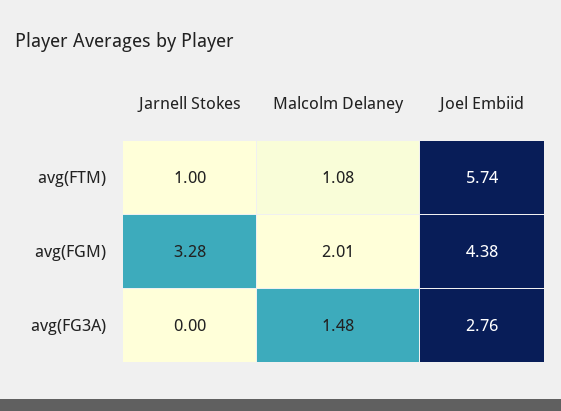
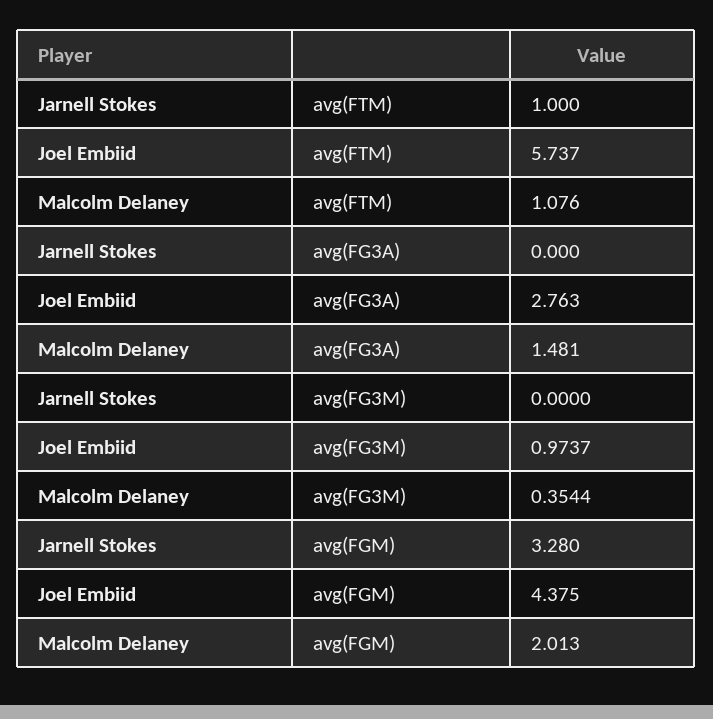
Jarnell Stokes, avg(FG3M): none -> 0
Joel Embiid, avg(FG3M): none -> 0.9737
Malcolm Delaney, avg(FG3M): none -> 0.3544

